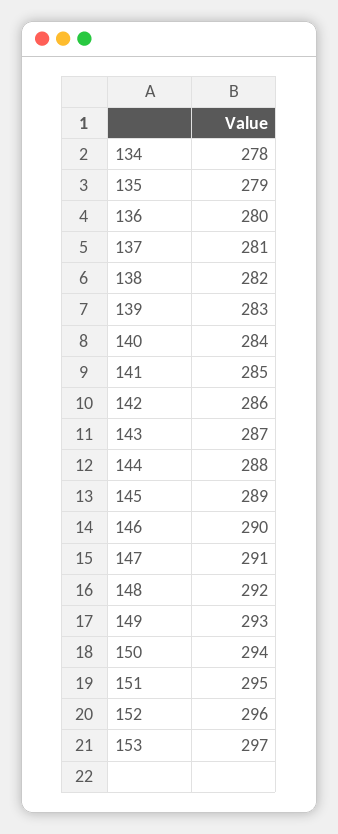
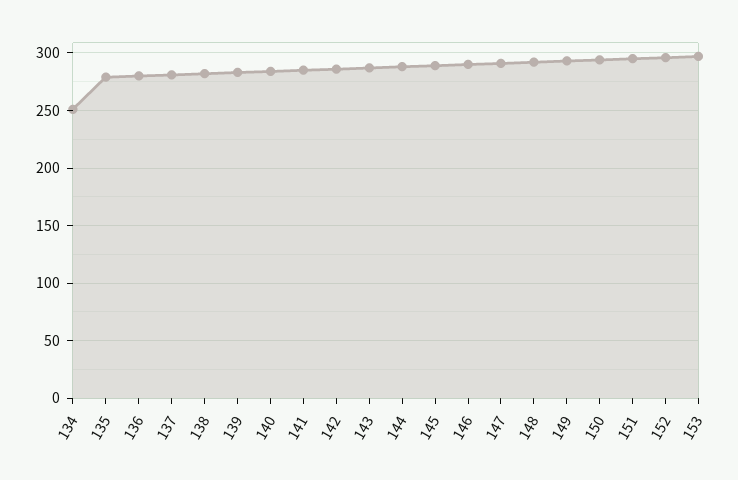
134: 278 -> 250

